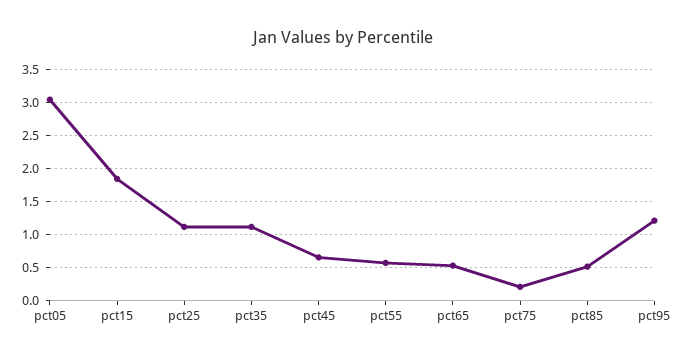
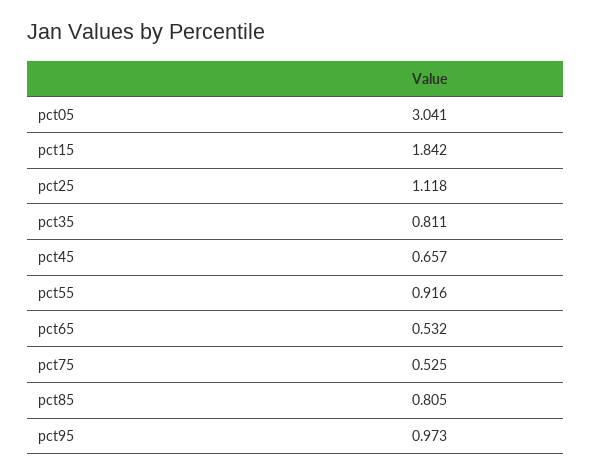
pct35: 1.1 -> 0.811
pct55: 0.6 -> 0.916
pct75: 0.2 -> 0.525
pct85: 0.5 -> 0.805
pct95: 1.2 -> 0.973

